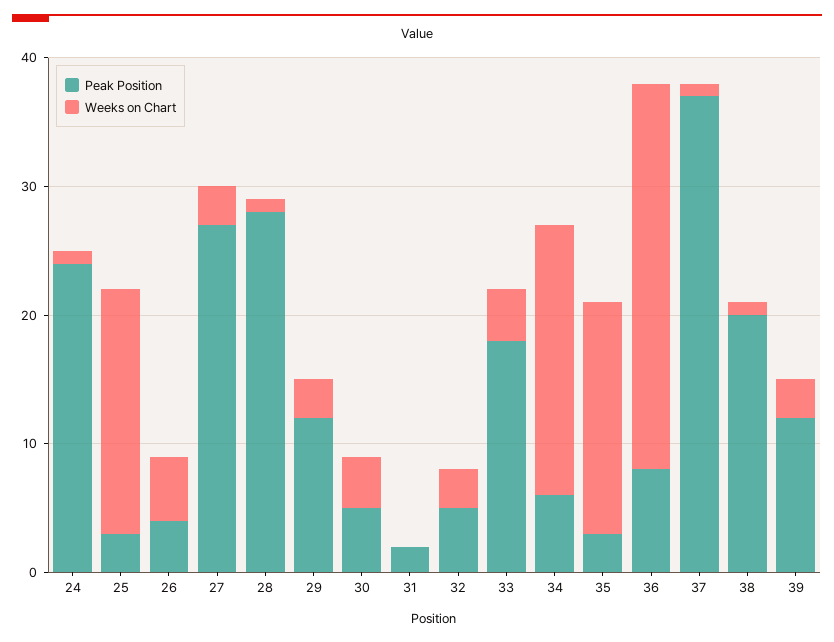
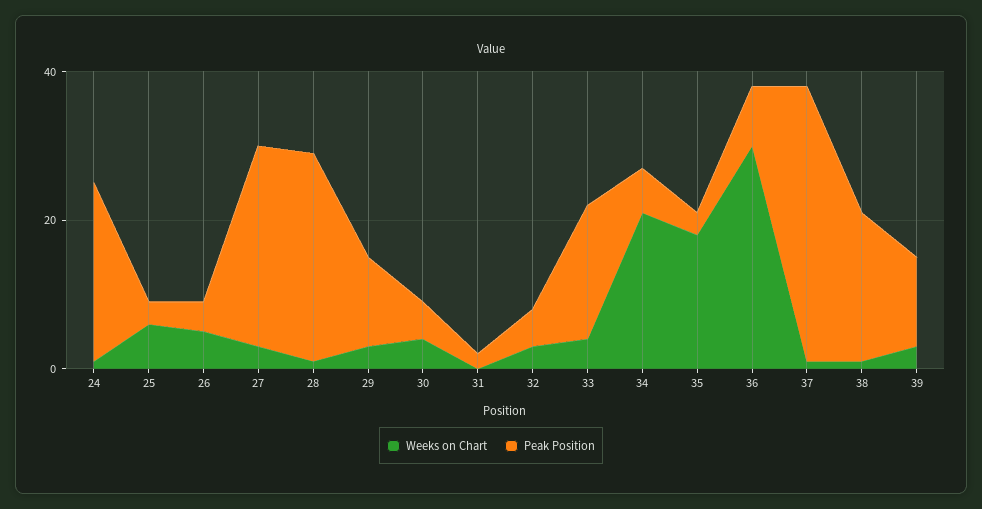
Weeks on Chart, 25: 19 -> 5

